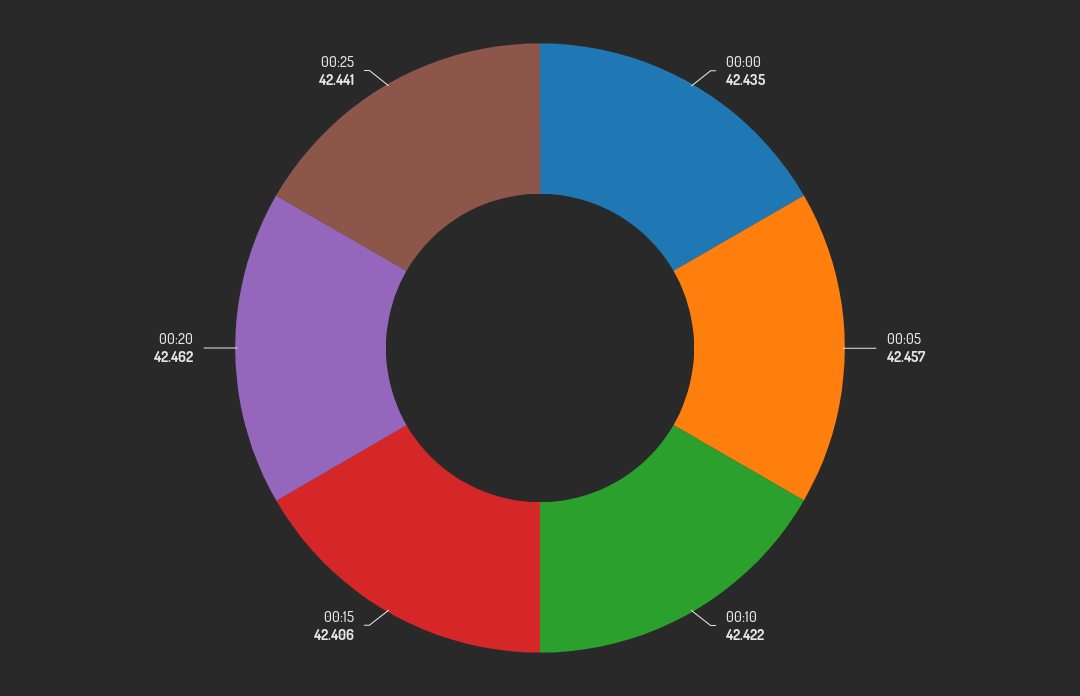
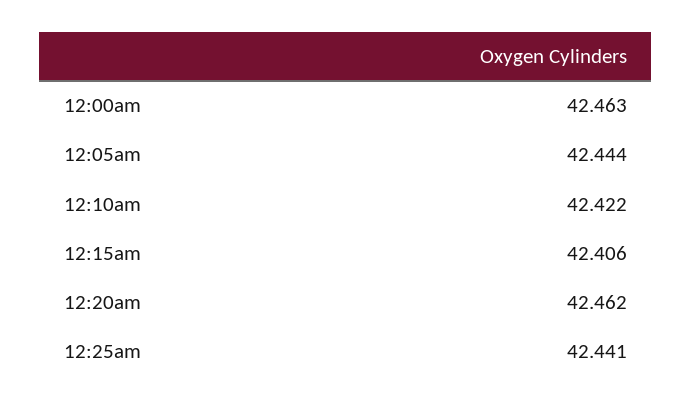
00:00: 42.435 -> 42.463
00:05: 42.457 -> 42.444

